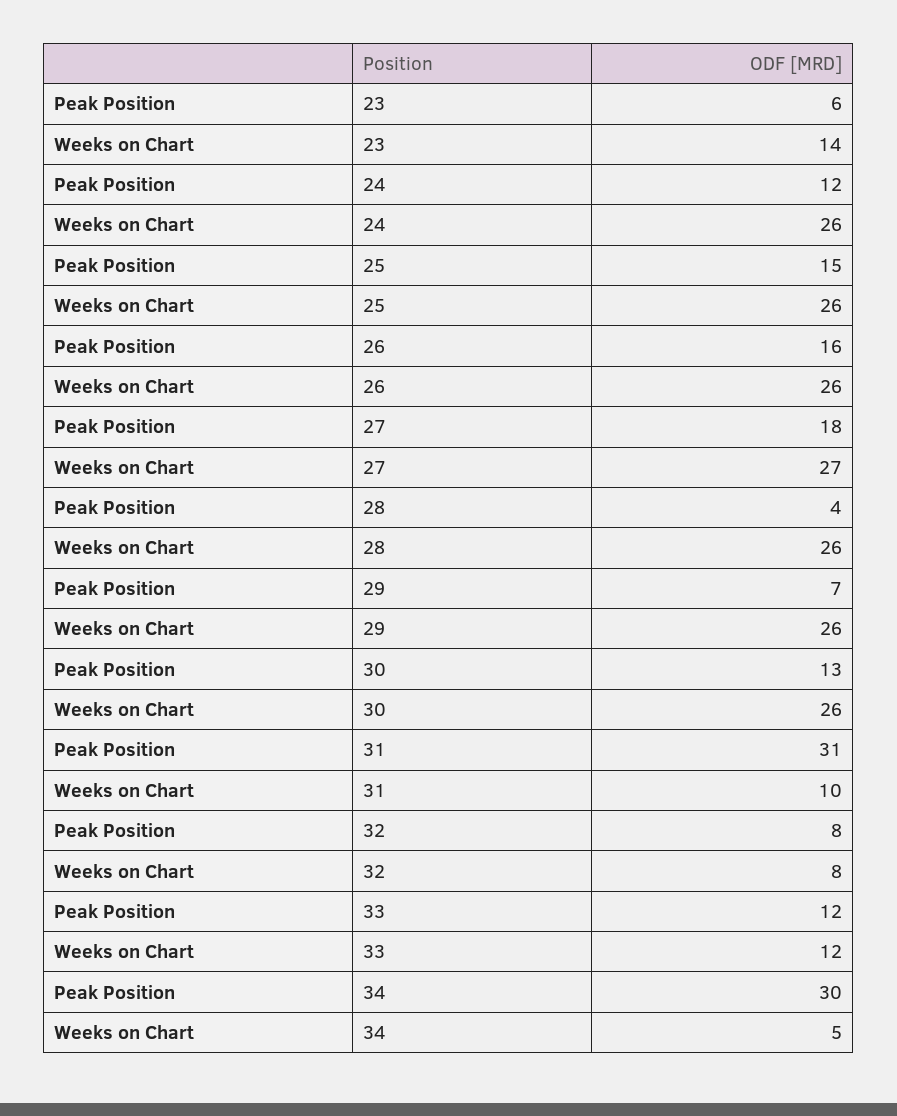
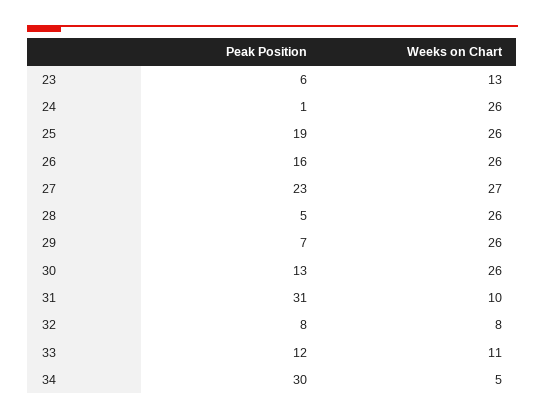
Weeks on Chart, 23: 14 -> 13
Peak Position, 24: 12 -> 1
Peak Position, 25: 15 -> 19
Peak Position, 27: 18 -> 23
Peak Position, 28: 4 -> 5
Weeks on Chart, 33: 12 -> 11

